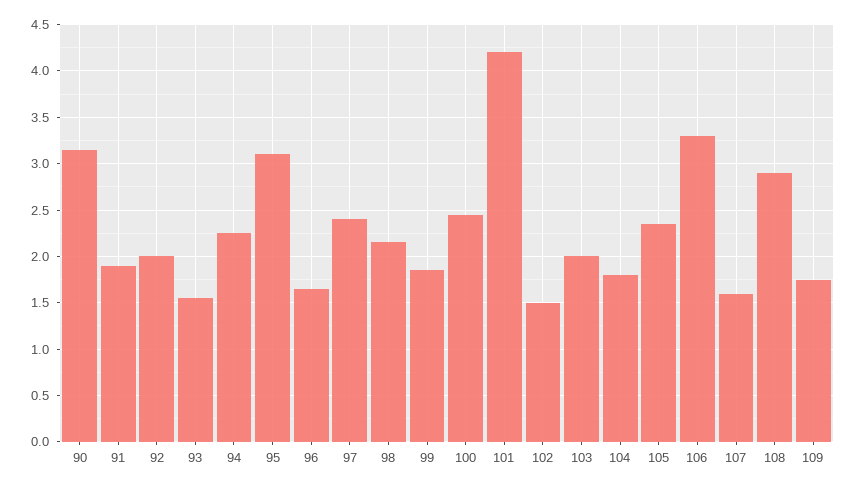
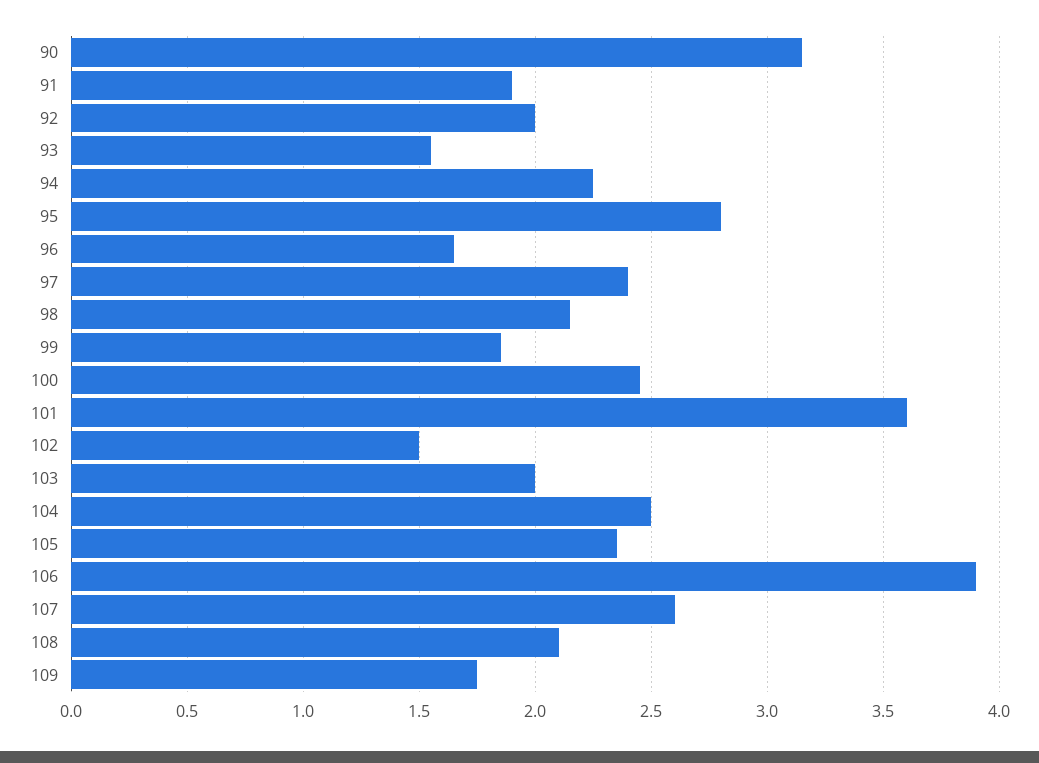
95: 3.1 -> 2.8
101: 4.2 -> 3.6
104: 1.8 -> 2.5
106: 3.3 -> 3.9
107: 1.6 -> 2.6
108: 2.9 -> 2.1

